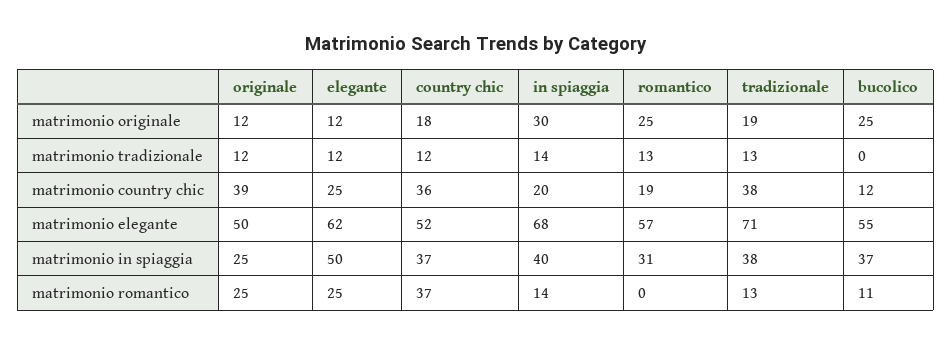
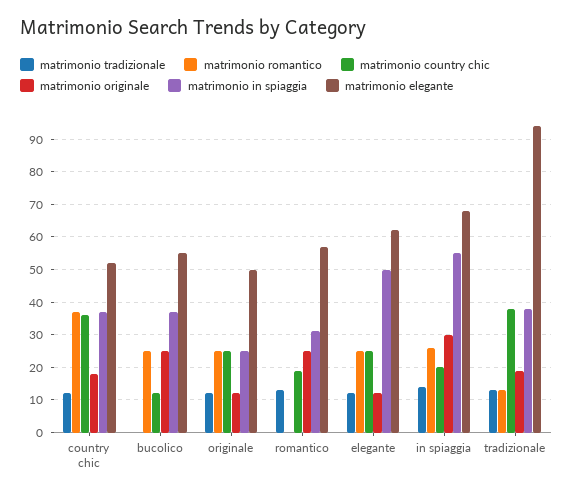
matrimonio country chic, originale: 39 -> 25
matrimonio elegante, tradizionale: 71 -> 95
matrimonio in spiaggia, in spiaggia: 40 -> 55
matrimonio romantico, in spiaggia: 14 -> 25
matrimonio romantico, bucolico: 11 -> 25

